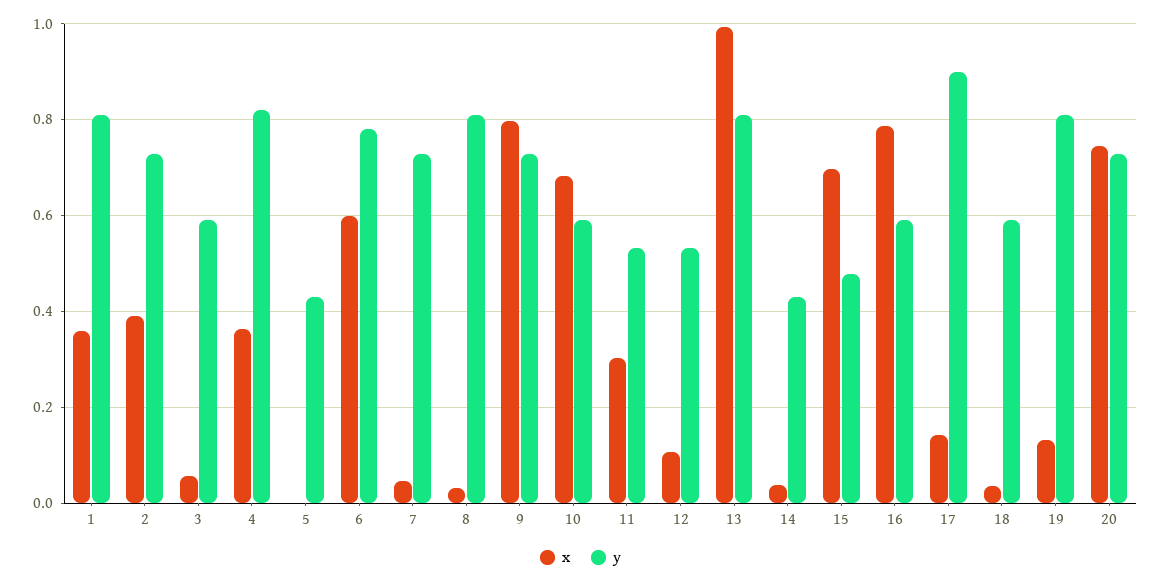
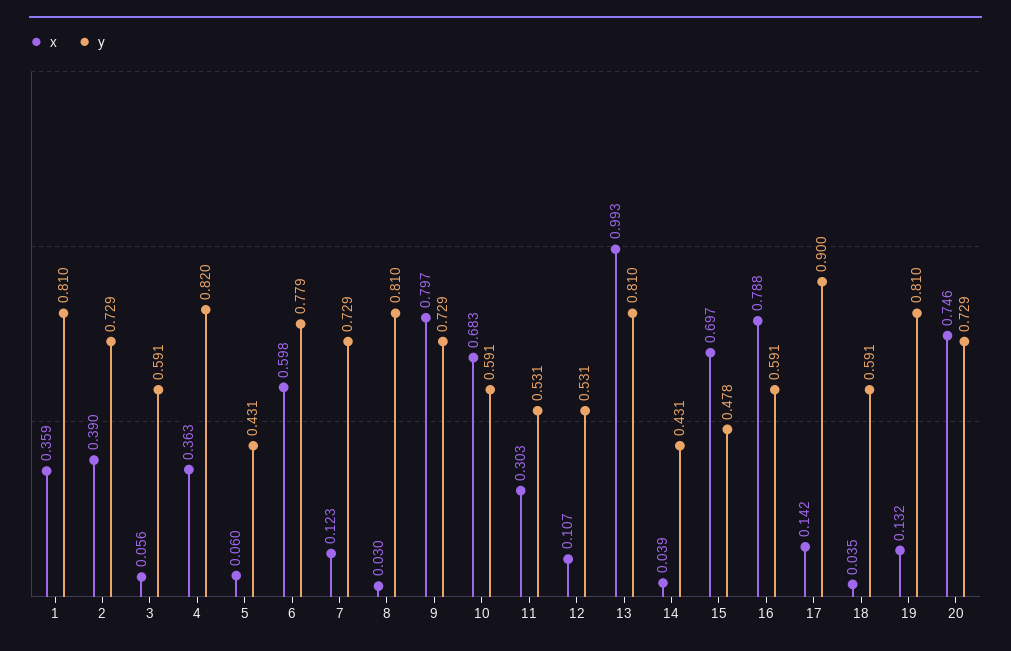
x, 5: 0 -> 0.06
x, 7: 0.04 -> 0.123

